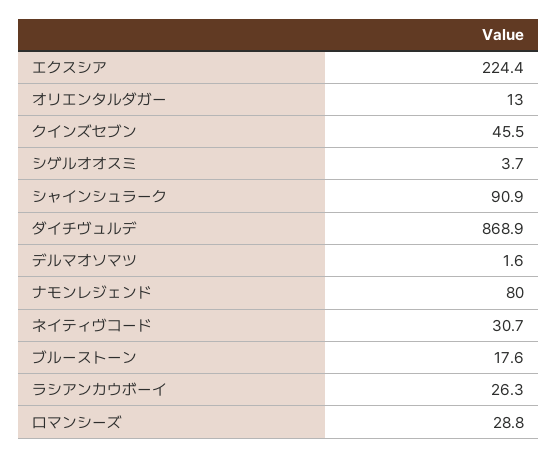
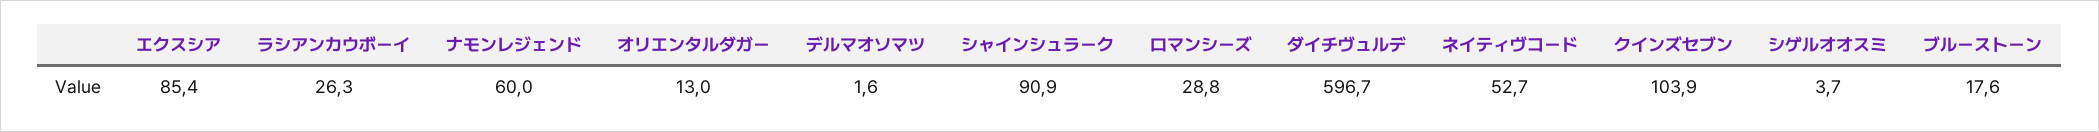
エクスシア: 224.4 -> 85.4
クインズセブン: 45.5 -> 103.9
ダイチヴュルデ: 868.9 -> 596.7
ナモンレジェンド: 80 -> 60
ネイティヴコード: 30.7 -> 52.7

